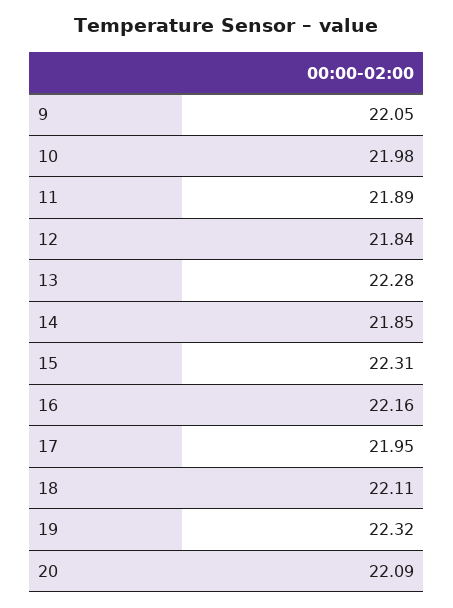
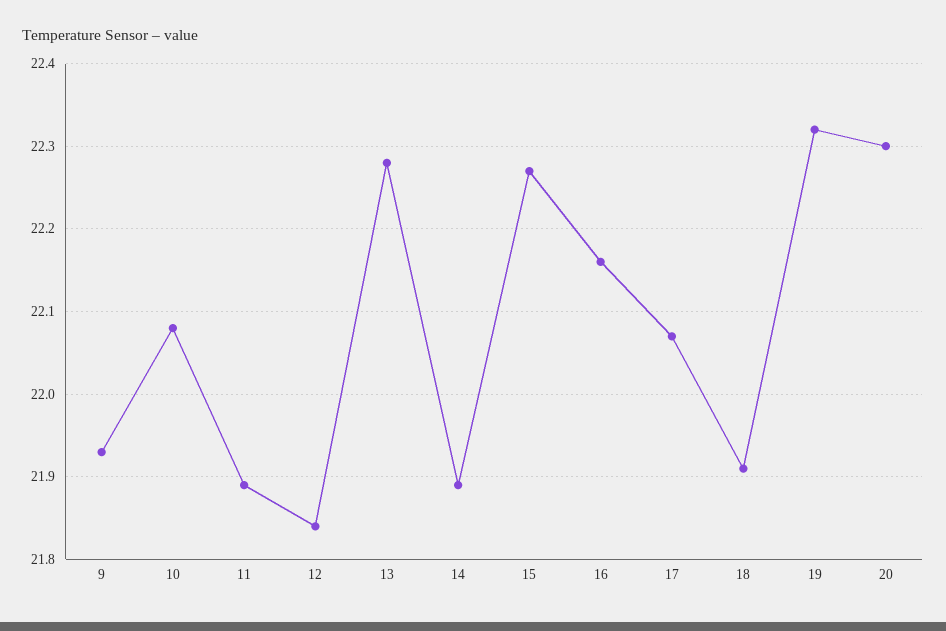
9: 22.05 -> 21.93
10: 21.98 -> 22.08
14: 21.85 -> 21.89
15: 22.31 -> 22.27
17: 21.95 -> 22.07
18: 22.11 -> 21.91
20: 22.09 -> 22.3

